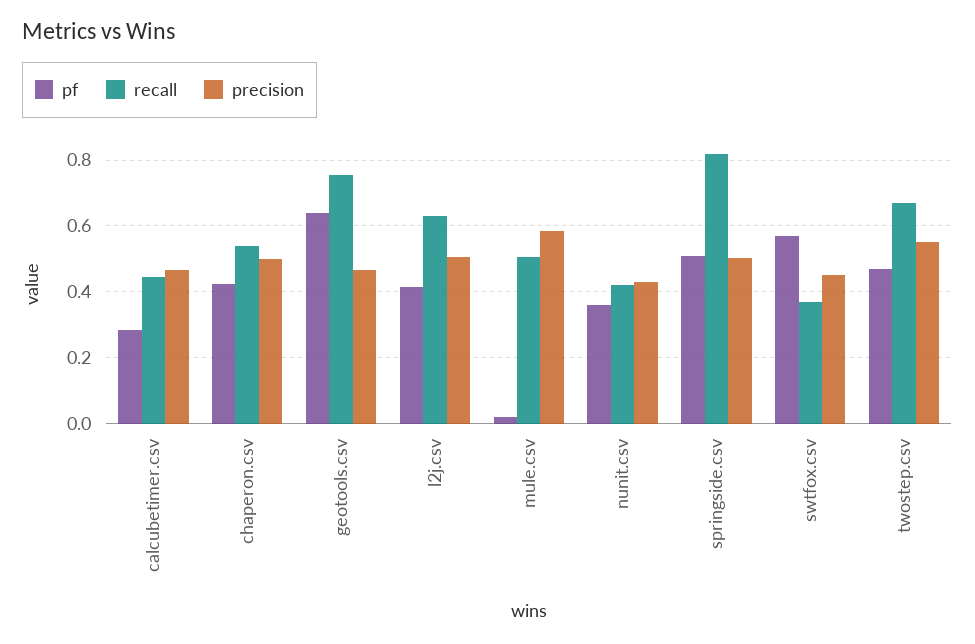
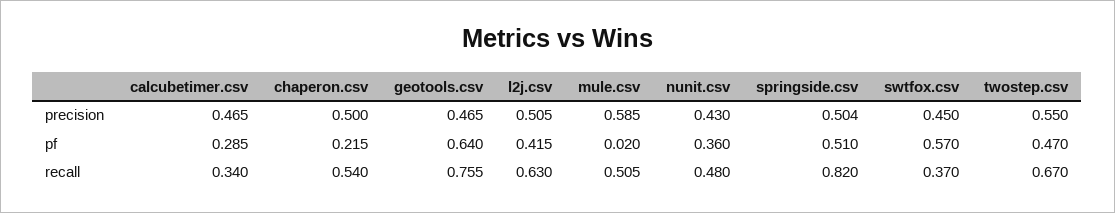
recall, calcubetimer.csv: 0.44 -> 0.34
pf, chaperon.csv: 0.42 -> 0.215
recall, nunit.csv: 0.42 -> 0.48

